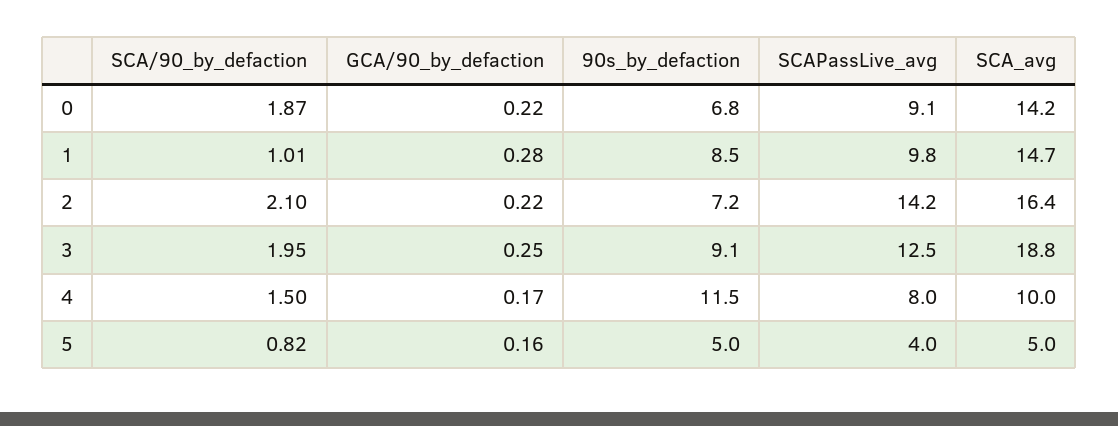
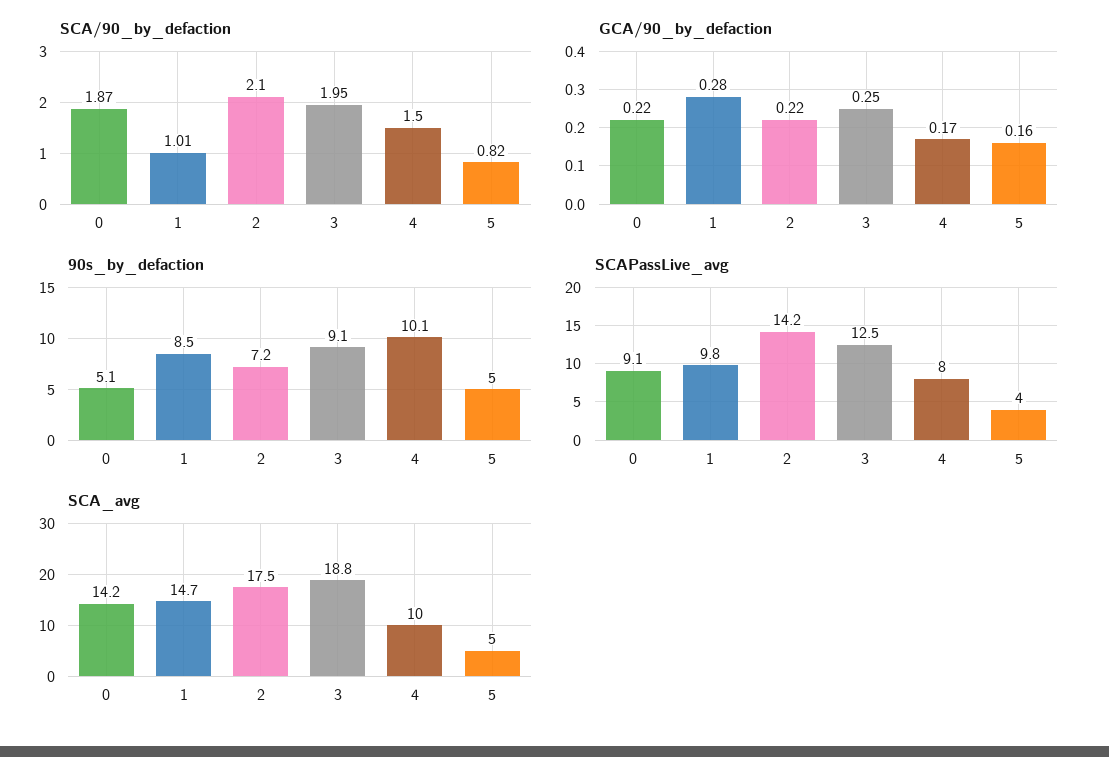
90s_by_defaction, 0: 6.8 -> 5.1
SCA_avg, 2: 16.4 -> 17.5
90s_by_defaction, 4: 11.5 -> 10.1

